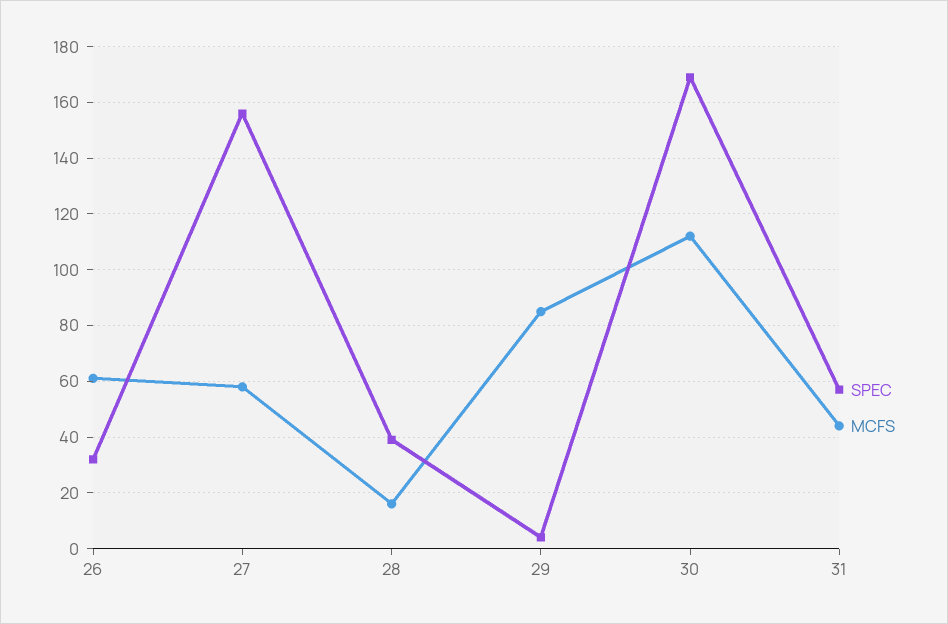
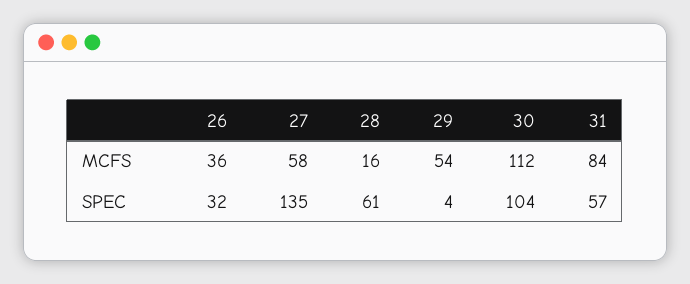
MCFS, 26: 60 -> 36
SPEC, 27: 155 -> 135
SPEC, 28: 40 -> 61
MCFS, 29: 85 -> 54
SPEC, 30: 170 -> 104
MCFS, 31: 45 -> 84

